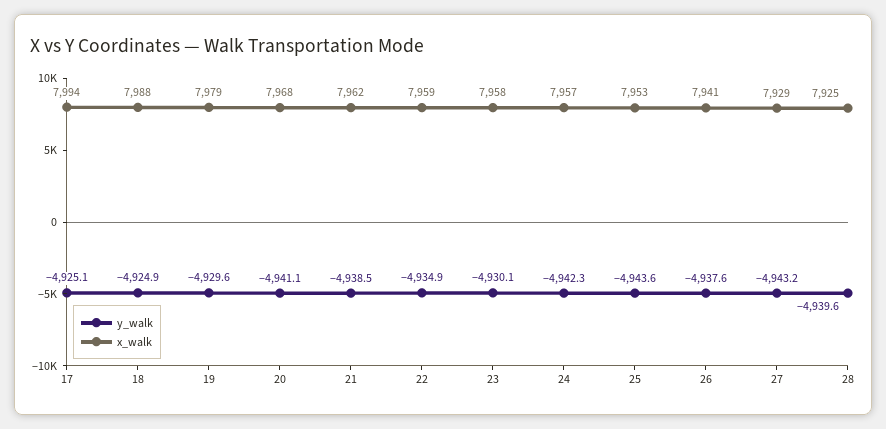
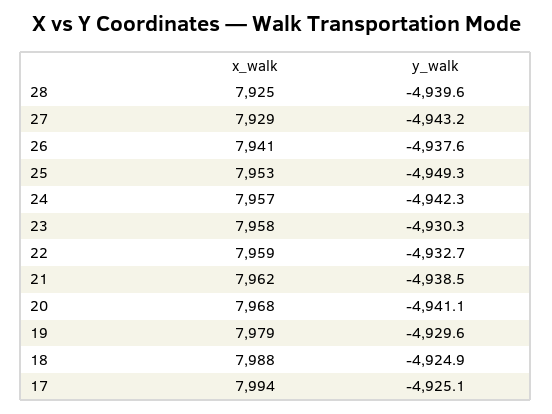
y_walk, 22: -4934.9 -> -4932.7
y_walk, 23: -4930.1 -> -4930.3
y_walk, 25: -4943.6 -> -4949.3

